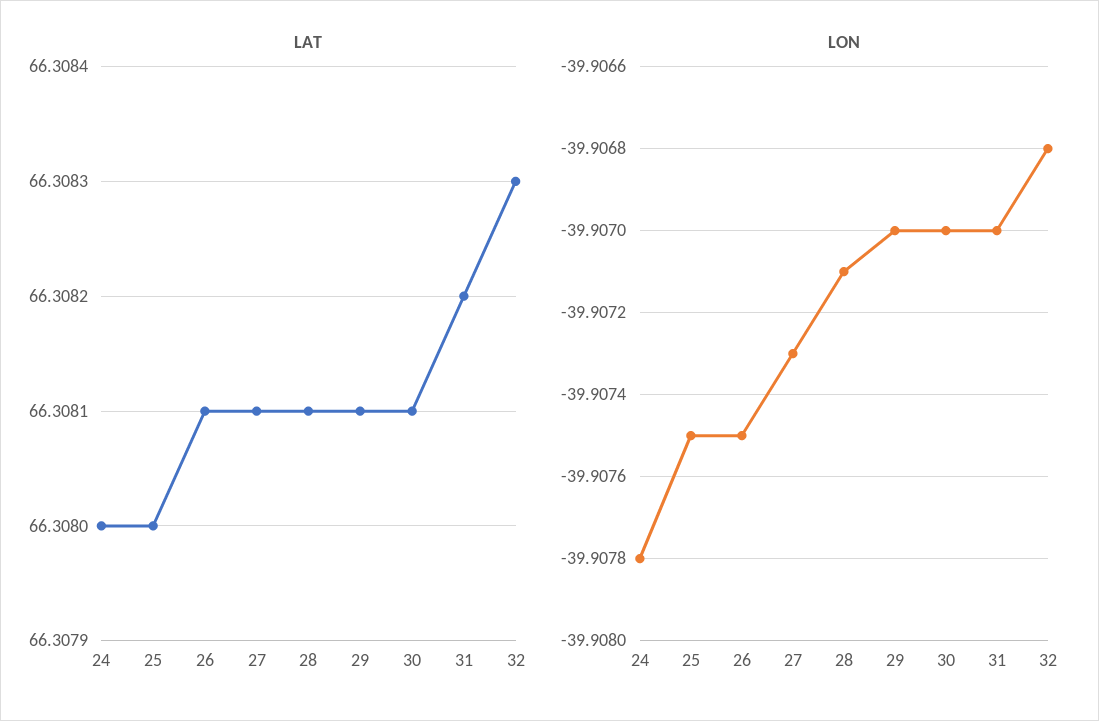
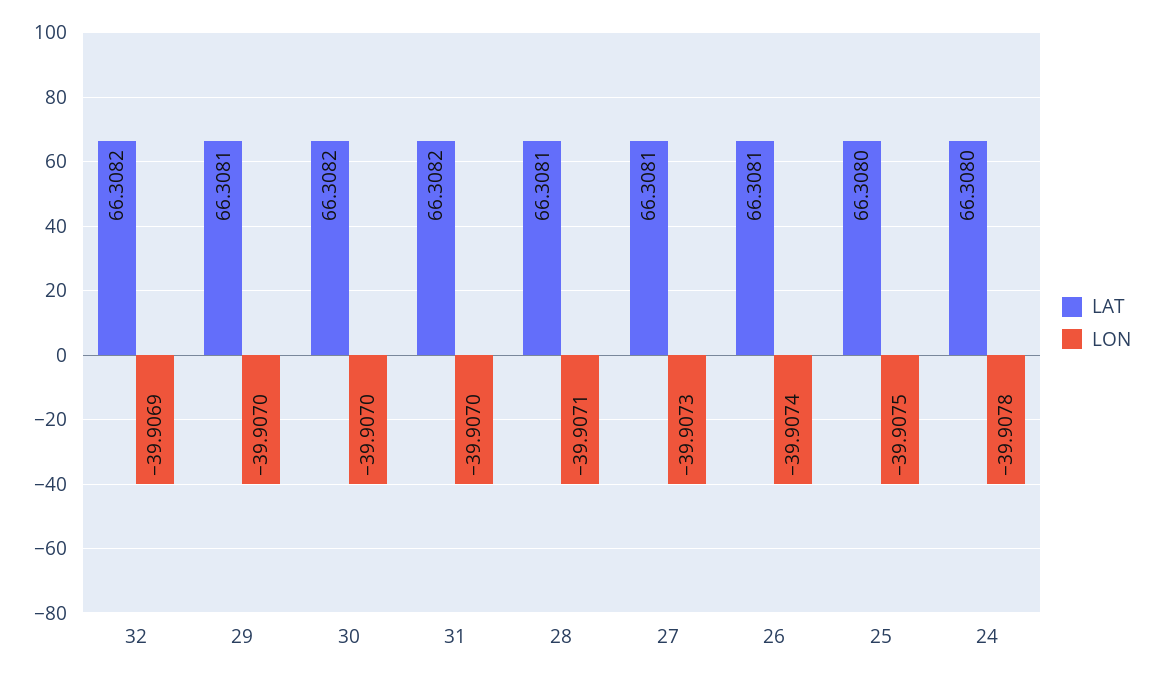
LAT, 30: 66.3081 -> 66.3082
LAT, 32: 66.3083 -> 66.3082
LON, 26: -39.9075 -> -39.9074
LON, 32: -39.9068 -> -39.9069

